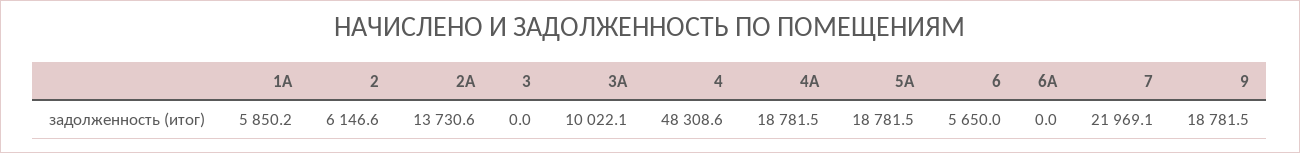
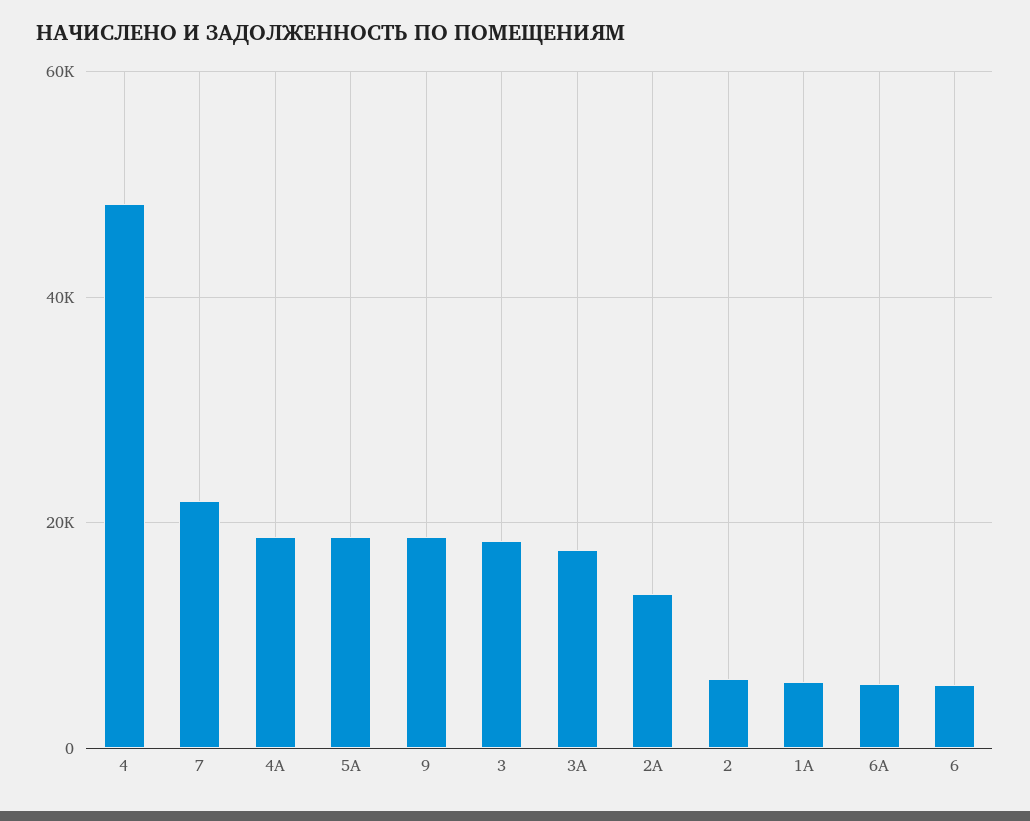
3: 0 -> 18000
3А: 10022.1 -> 18000
6А: 0 -> 6000

